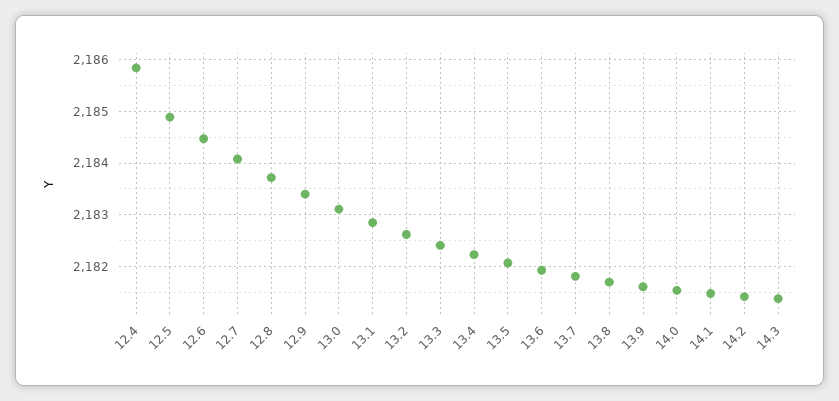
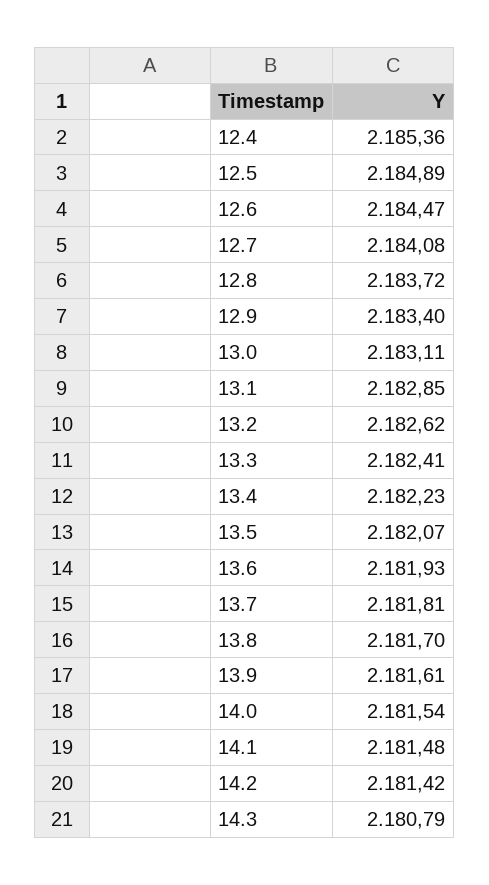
12.4: 2185.8 -> 2185.36
14.3: 2181.4 -> 2180.79

